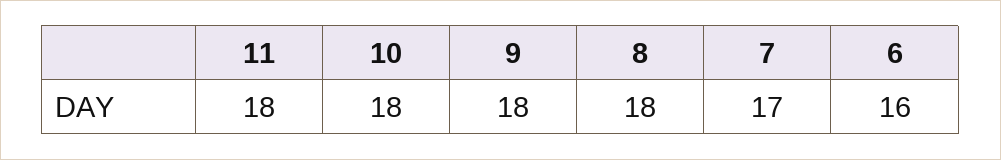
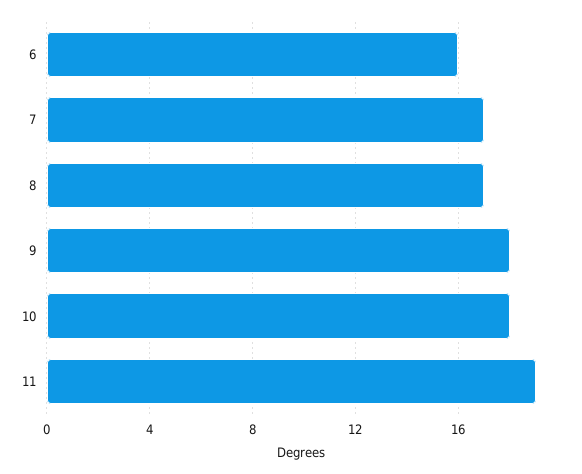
11: 18 -> 19
8: 18 -> 17

